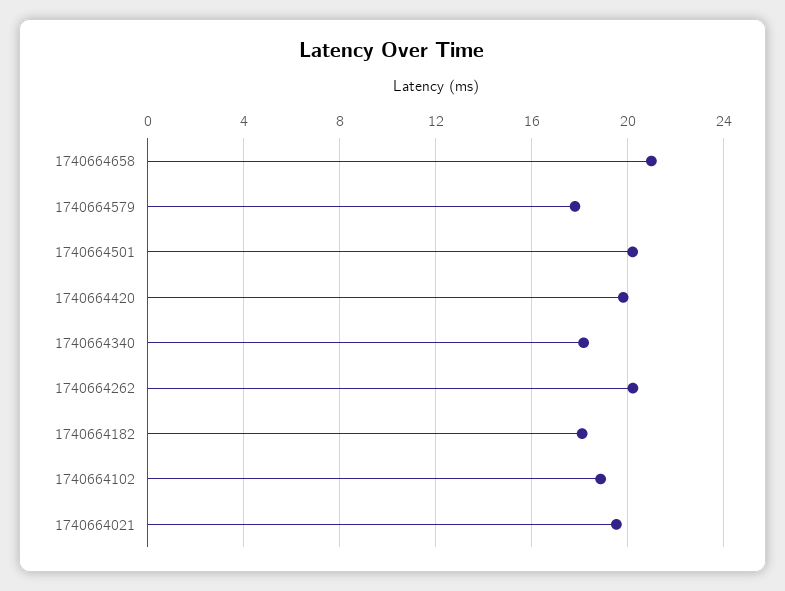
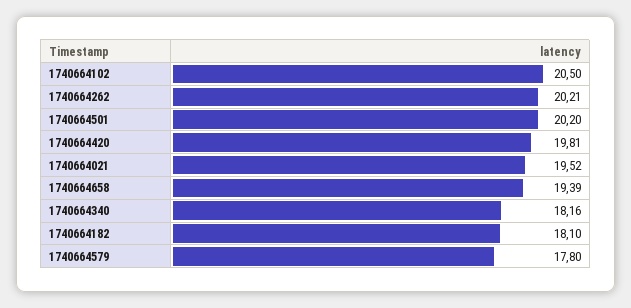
1740664658: 21 -> 19.39
1740664102: 19 -> 20.5

